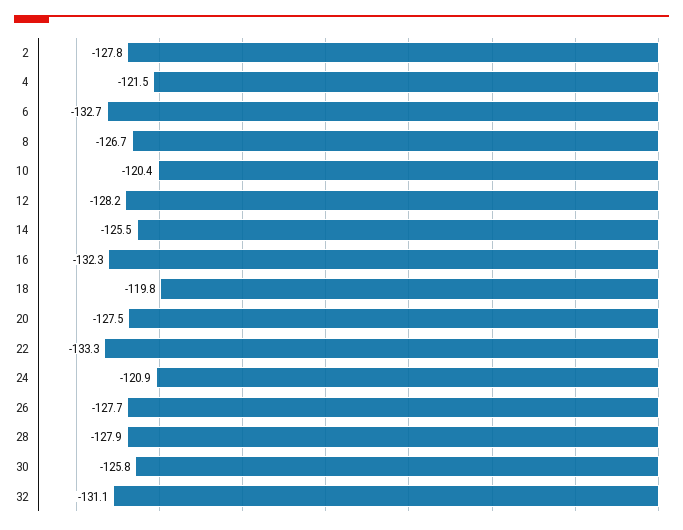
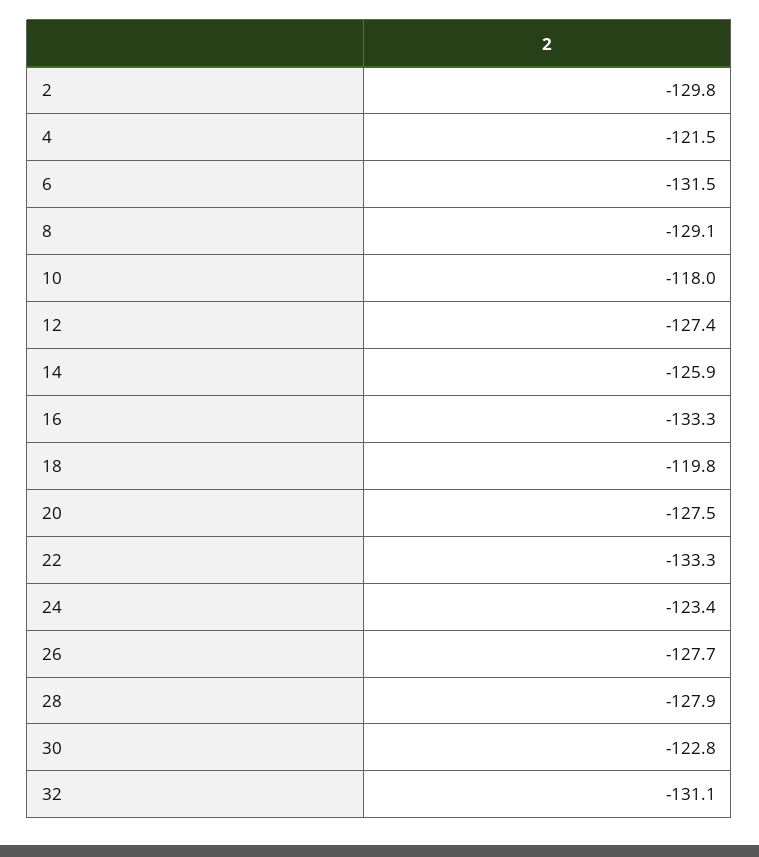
2: -127.8 -> -129.8
6: -132.7 -> -131.5
8: -126.7 -> -129.1
10: -120.4 -> -118
12: -128.2 -> -127.4
14: -125.5 -> -125.9
16: -132.3 -> -133.3
24: -120.9 -> -123.4
30: -125.8 -> -122.8

